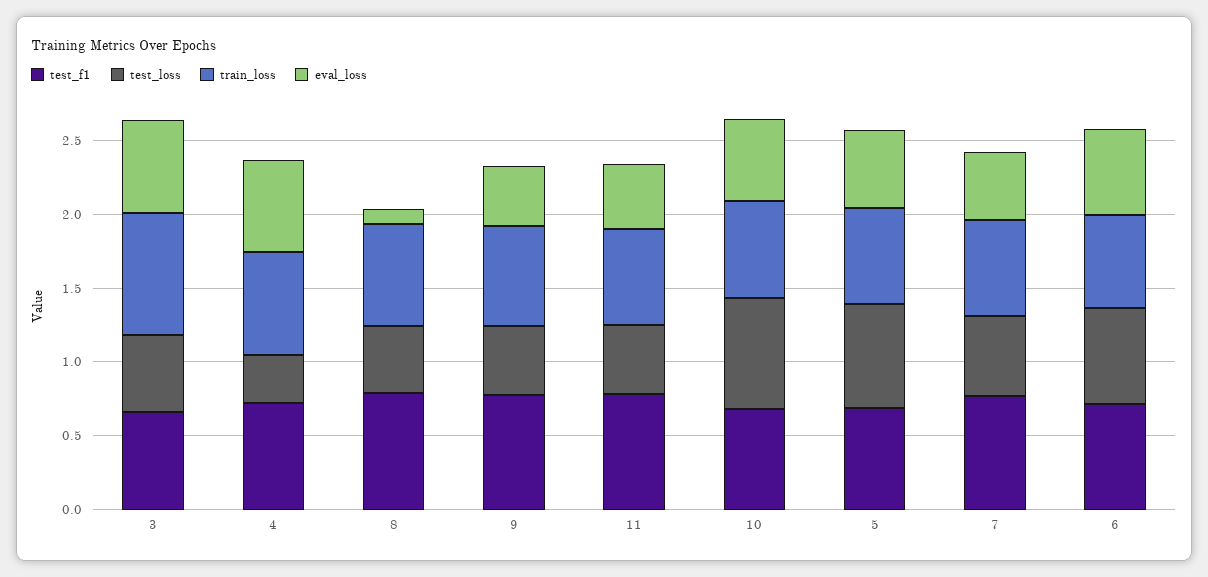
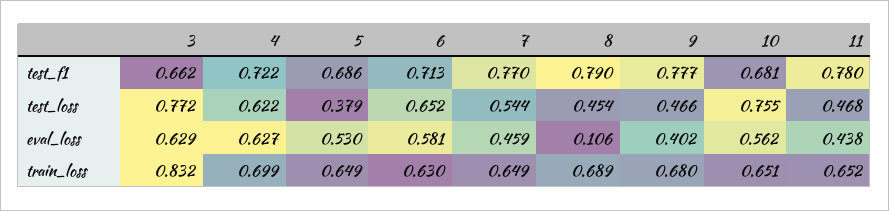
test_loss, 3: 0.5 -> 0.772
test_loss, 4: 0.3 -> 0.622
test_loss, 5: 0.7 -> 0.379

